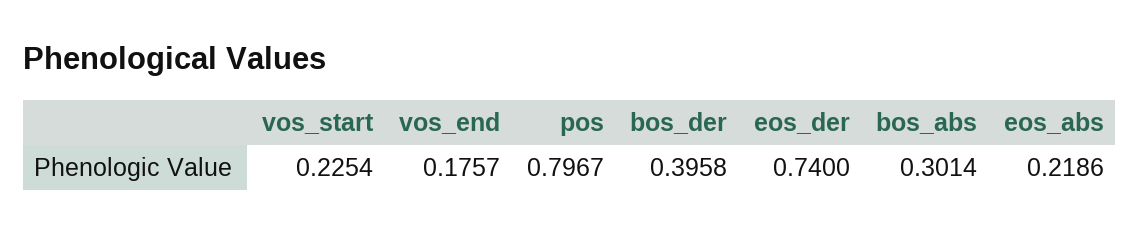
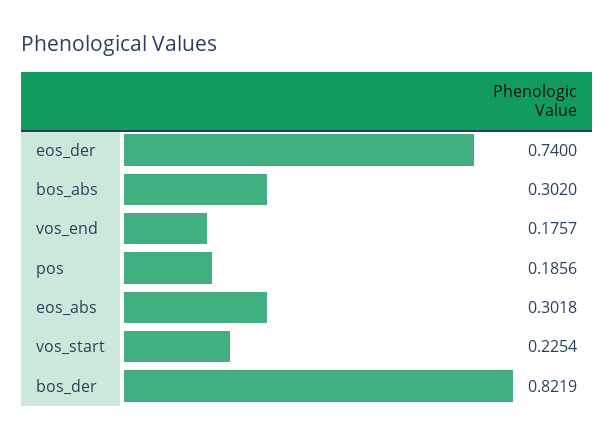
pos: 0.7967 -> 0.1856
bos_der: 0.3958 -> 0.8219
bos_abs: 0.3014 -> 0.302
eos_abs: 0.2186 -> 0.3018

